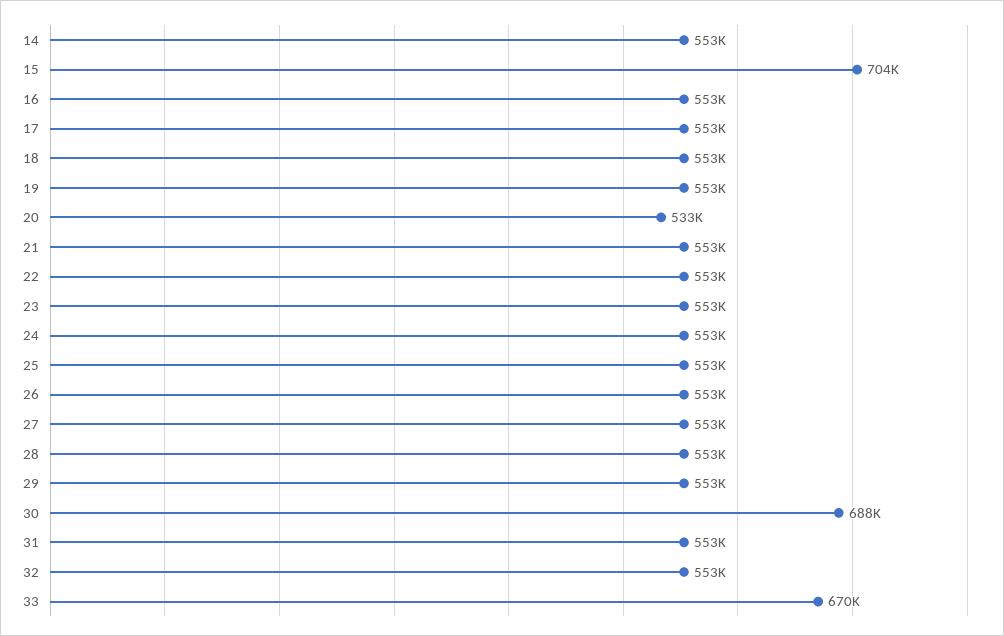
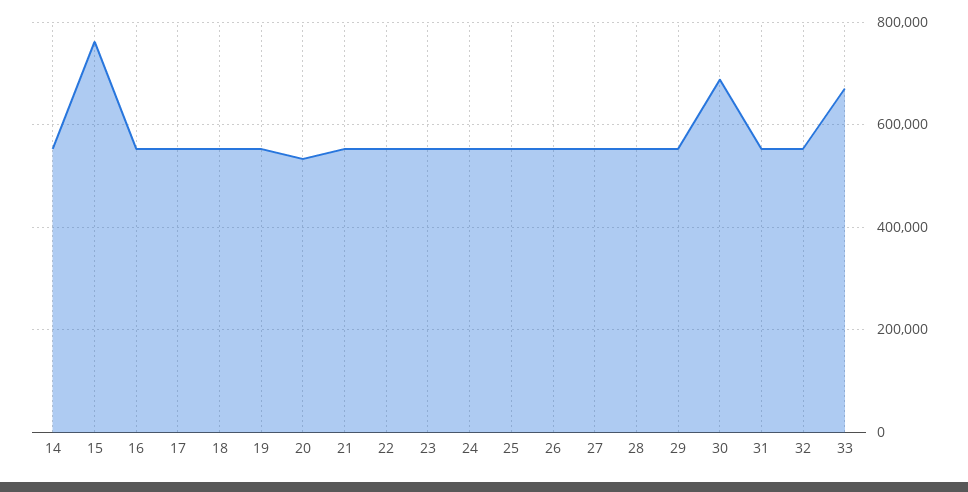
15: 704000 -> 760000

